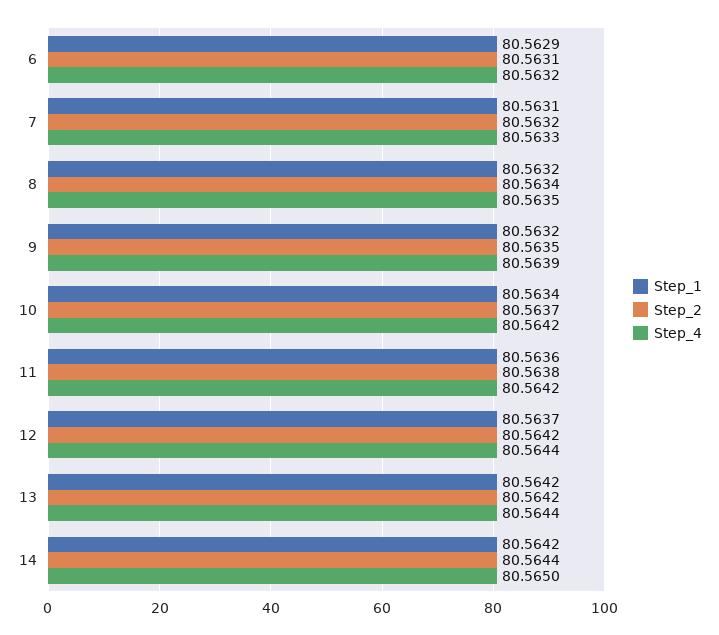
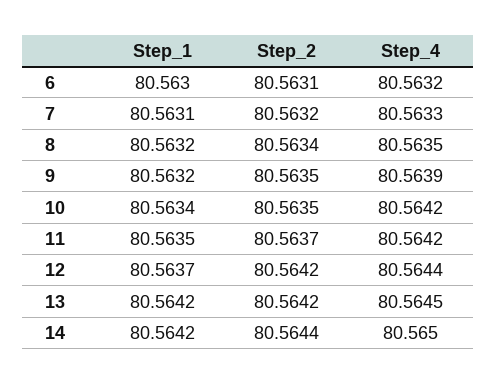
Step_1, 6: 80.5629 -> 80.563
Step_2, 10: 80.5637 -> 80.5635
Step_1, 11: 80.5636 -> 80.5635
Step_2, 11: 80.5638 -> 80.5637
Step_4, 13: 80.5644 -> 80.5645

